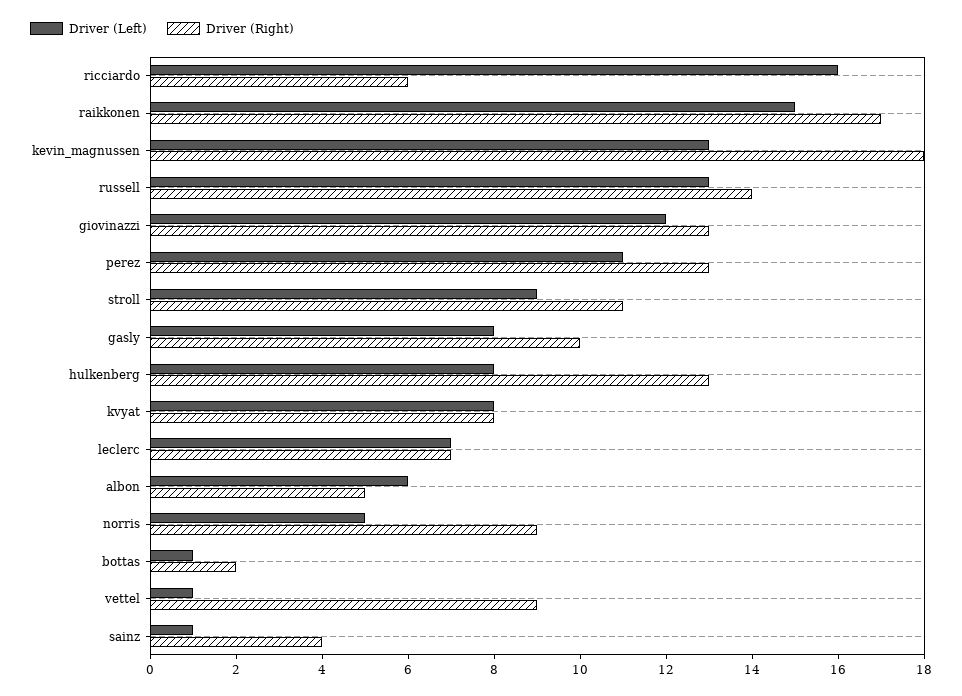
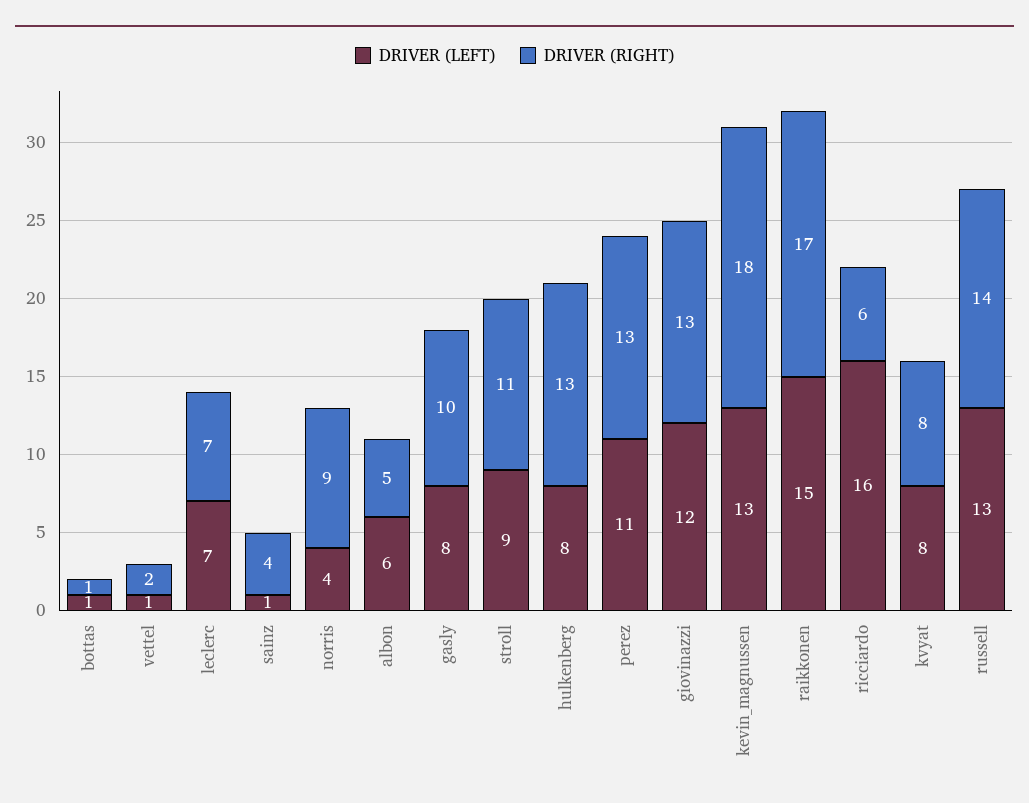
Driver (Left), norris: 5 -> 4
Driver (Right), bottas: 2 -> 1
Driver (Right), vettel: 9 -> 2

